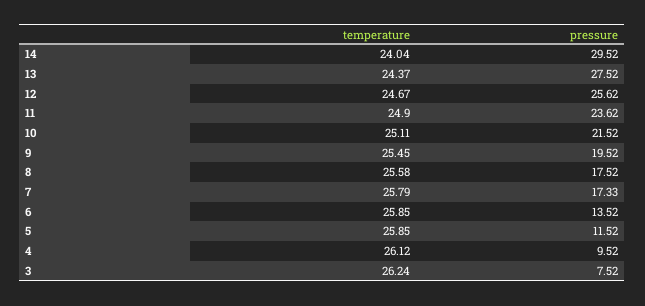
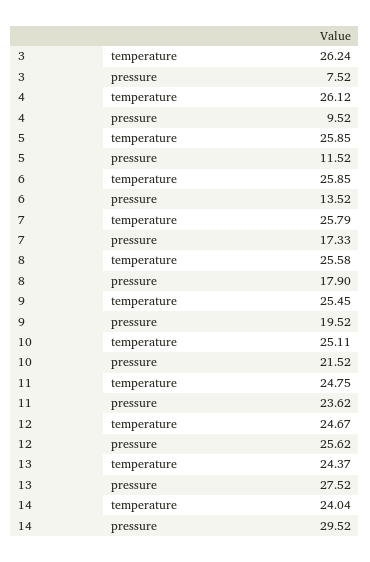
temperature, 11: 24.9 -> 24.75
pressure, 8: 17.52 -> 17.9

